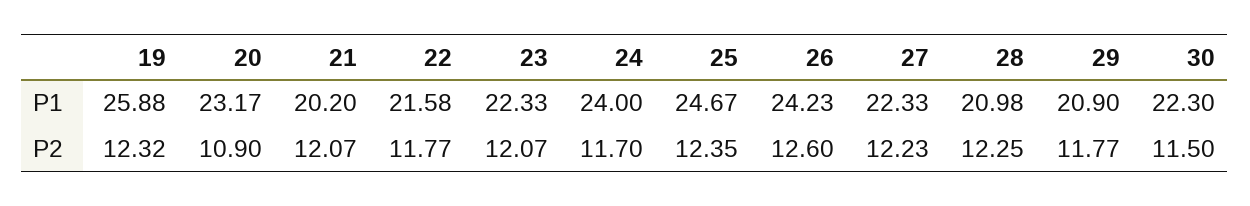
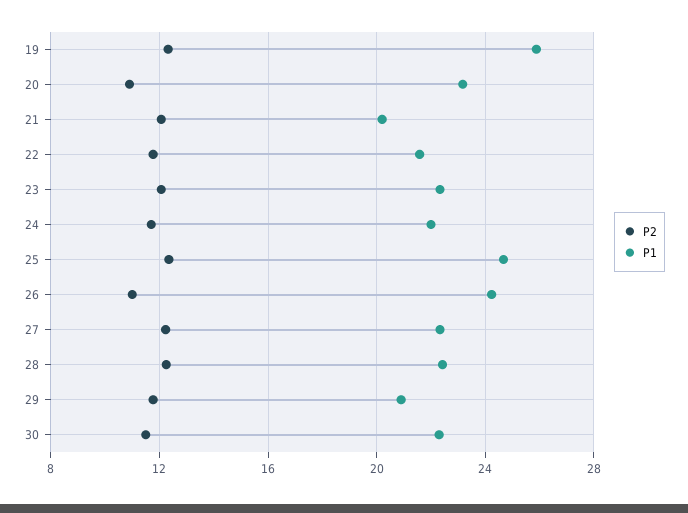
P1, 24: 24 -> 22
P1, 28: 20.98 -> 22.5
P2, 26: 12.6 -> 11

